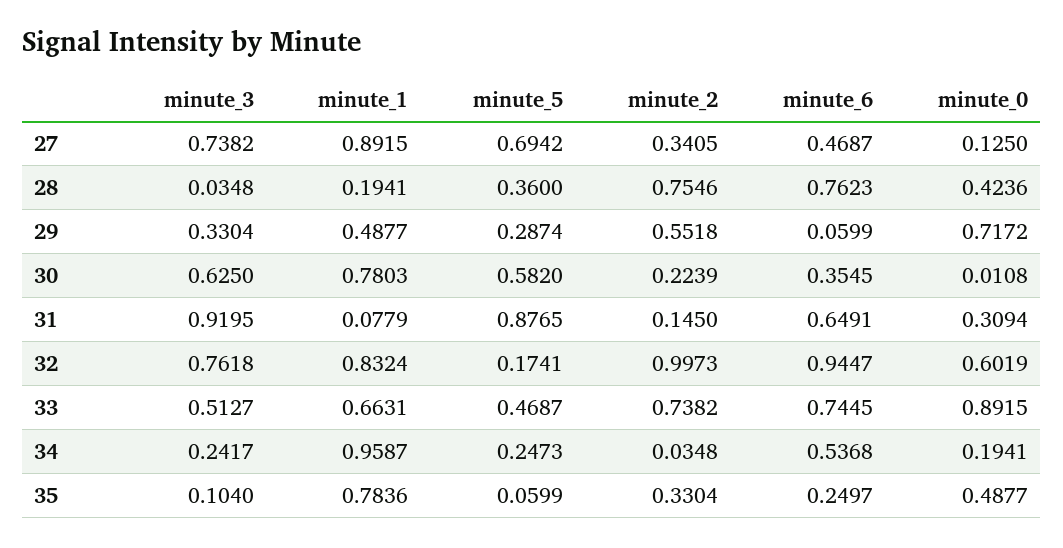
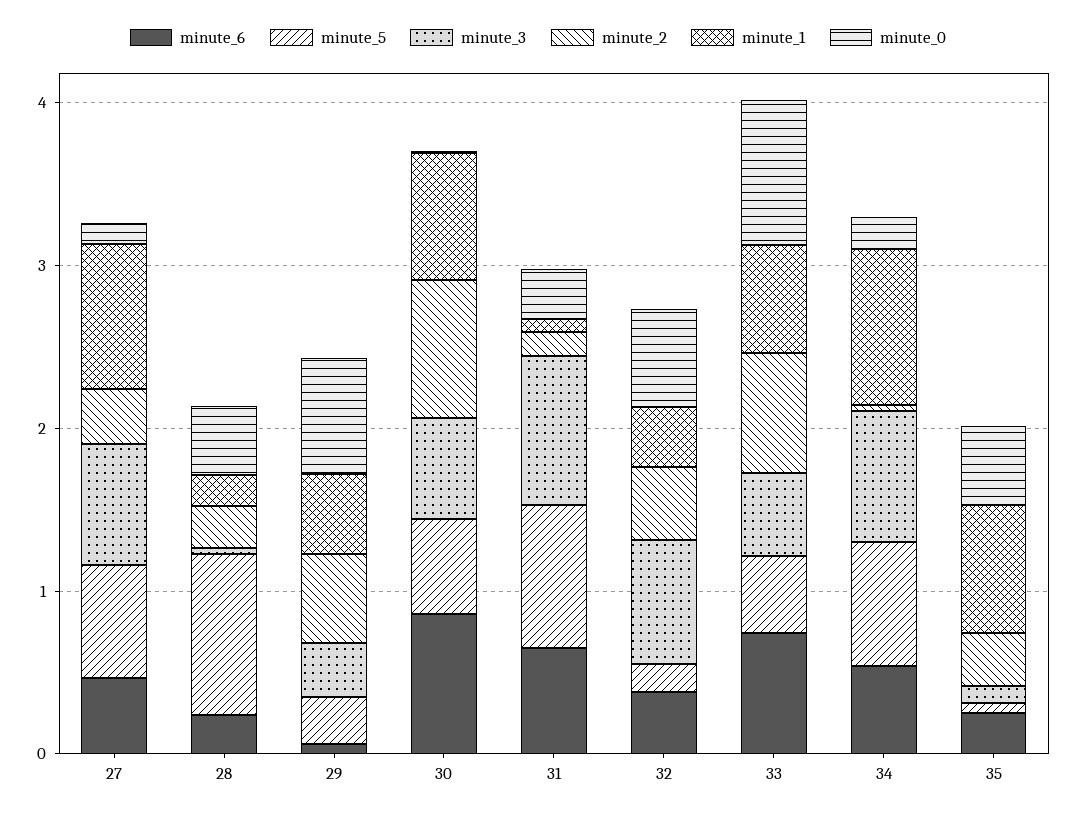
minute_5, 28: 0.36 -> 1
minute_2, 28: 0.7546 -> 0.2
minute_6, 28: 0.7623 -> 0.2
minute_2, 30: 0.2239 -> 0.8
minute_6, 30: 0.3545 -> 0.8
minute_1, 32: 0.8324 -> 0.4
minute_2, 32: 0.9973 -> 0.4
minute_6, 32: 0.9447 -> 0.4
minute_3, 34: 0.2417 -> 0.8
minute_5, 34: 0.2473 -> 0.8

